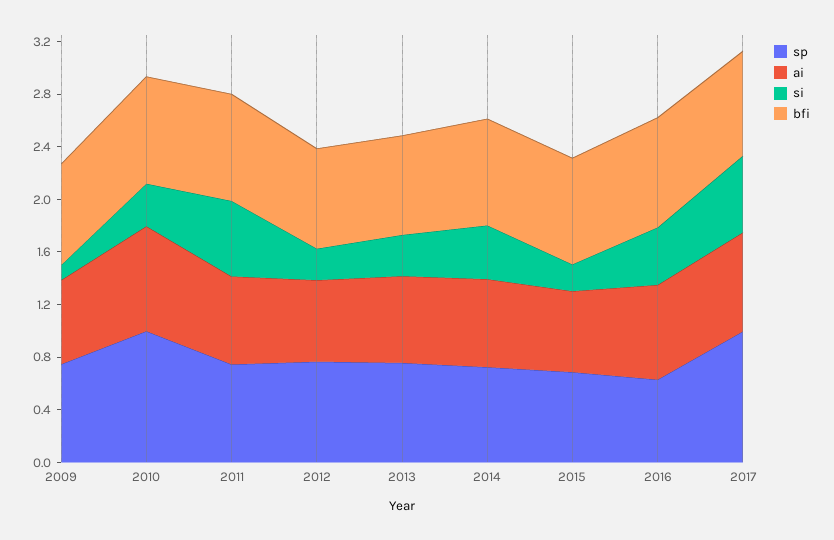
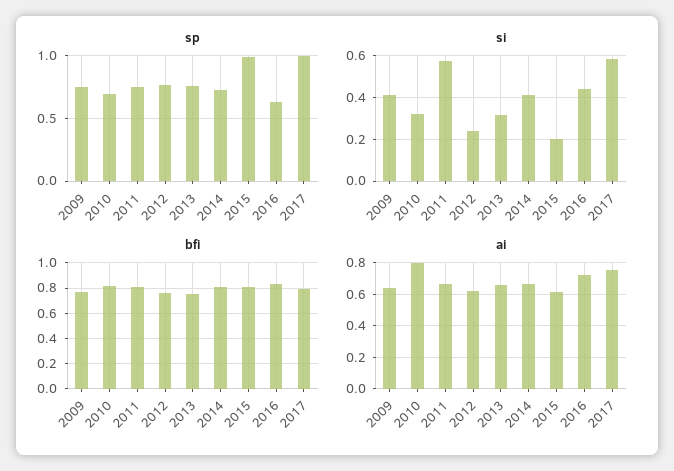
si, 2009: 0.1 -> 0.4
sp, 2010: 1 -> 0.7
sp, 2015: 0.7 -> 1

